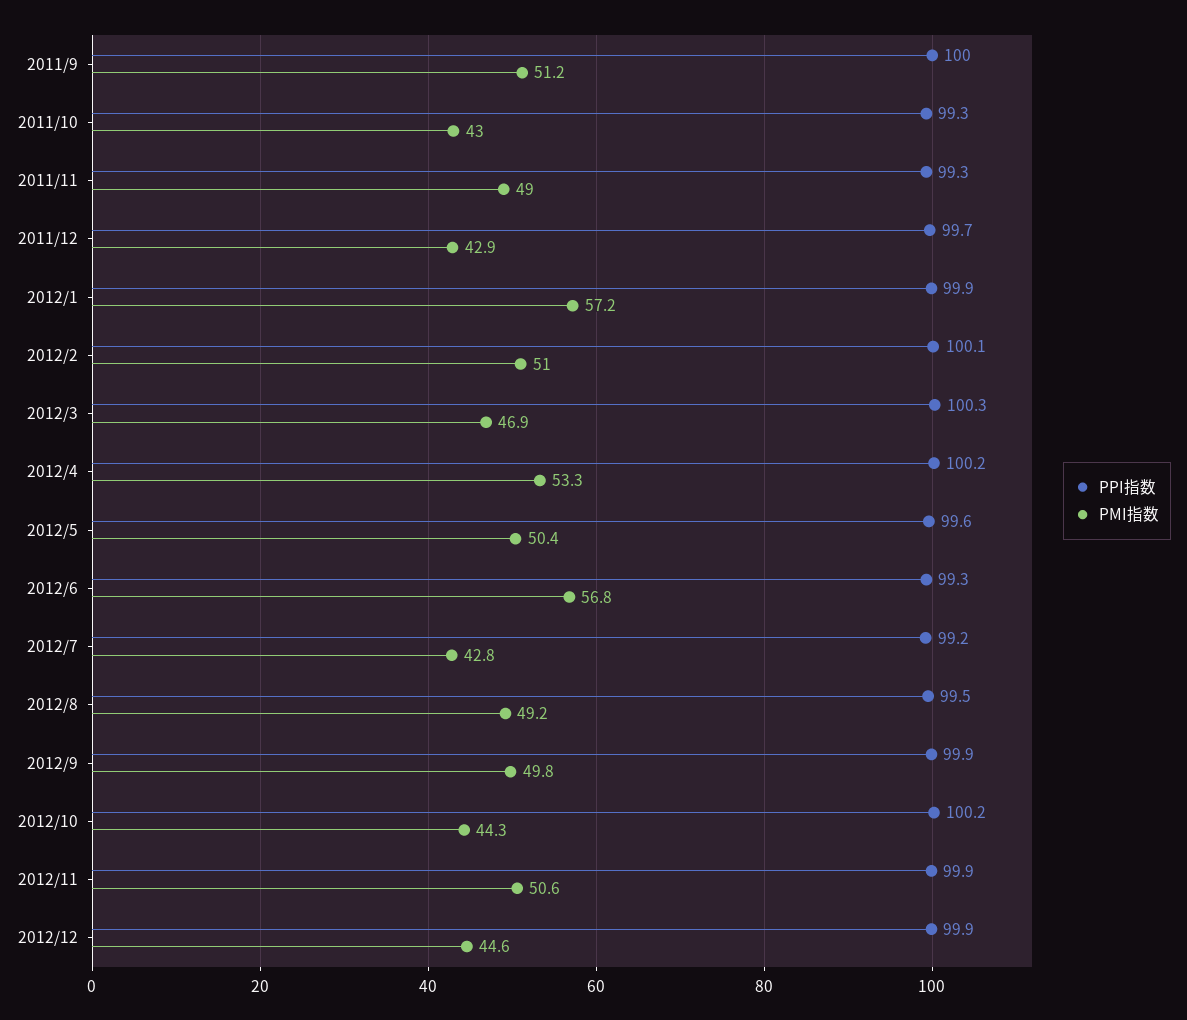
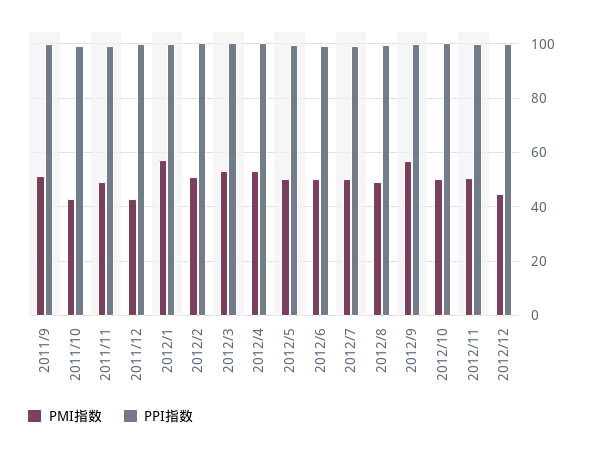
PMI指数, 2012/3: 46.9 -> 52.5
PMI指数, 2012/6: 56.8 -> 50
PMI指数, 2012/7: 42.8 -> 50
PMI指数, 2012/9: 49.8 -> 57.5
PMI指数, 2012/10: 44.3 -> 50

